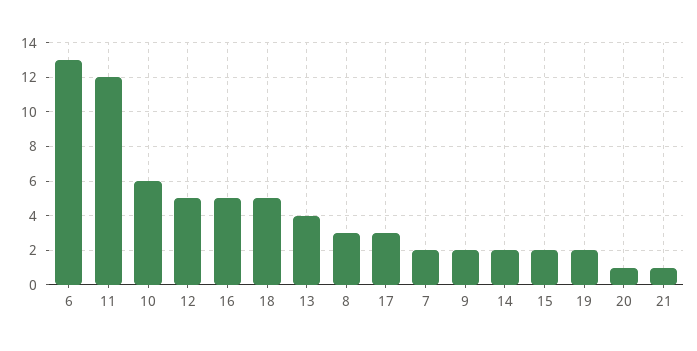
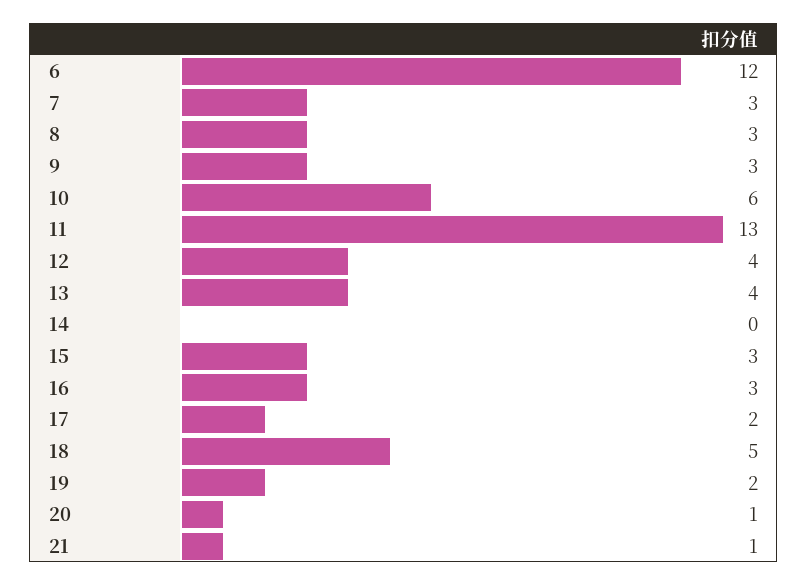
6: 13 -> 12
11: 12 -> 13
12: 5 -> 4
16: 5 -> 3
17: 3 -> 2
7: 2 -> 3
9: 2 -> 3
14: 2 -> 0
15: 2 -> 3

